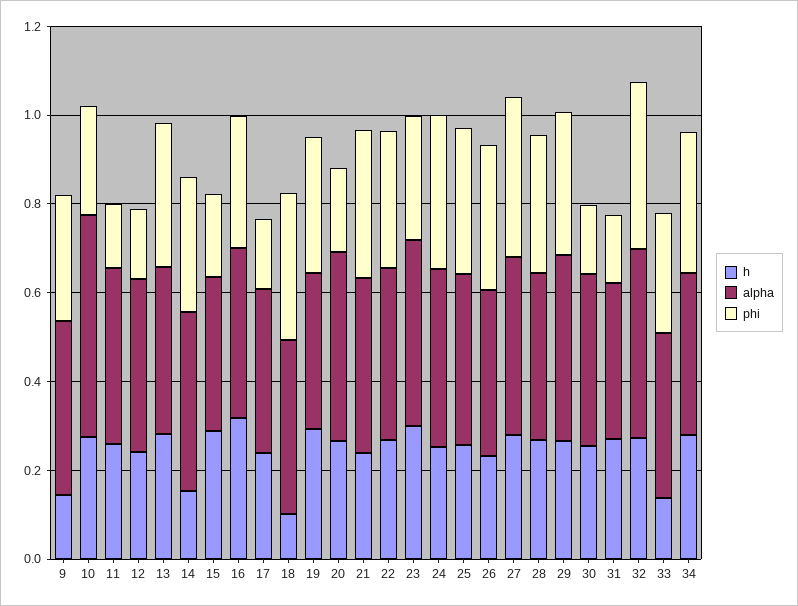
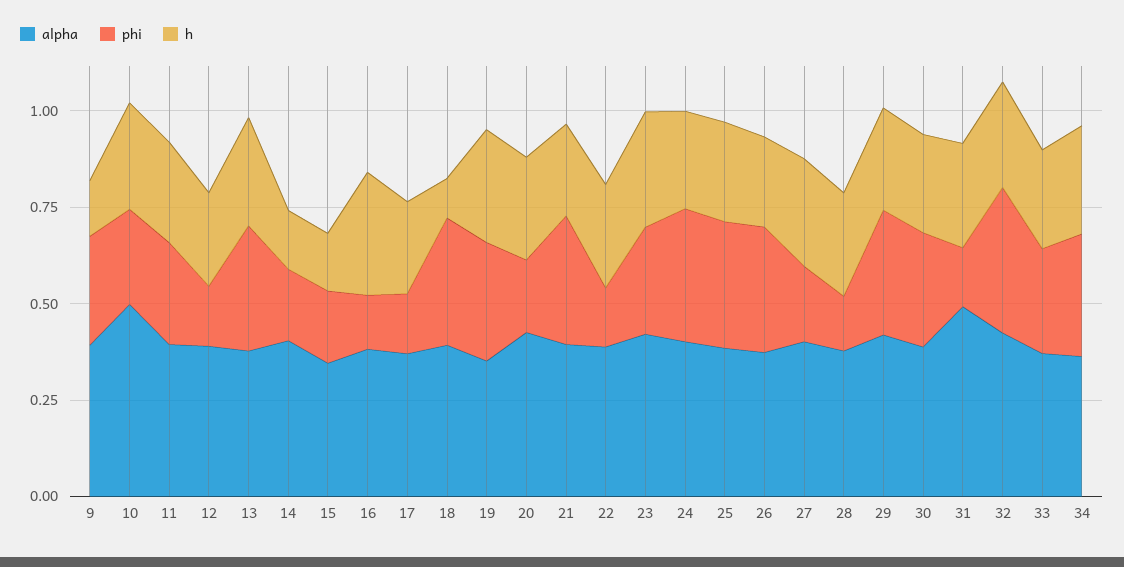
phi, 11: 0.15 -> 0.25
phi, 14: 0.3 -> 0.2
h, 15: 0.3 -> 0.15
phi, 16: 0.3 -> 0.15
phi, 22: 0.3 -> 0.15
phi, 27: 0.35 -> 0.2
phi, 28: 0.3 -> 0.15
phi, 30: 0.15 -> 0.3
alpha, 31: 0.35 -> 0.5
h, 33: 0.15 -> 0.25

